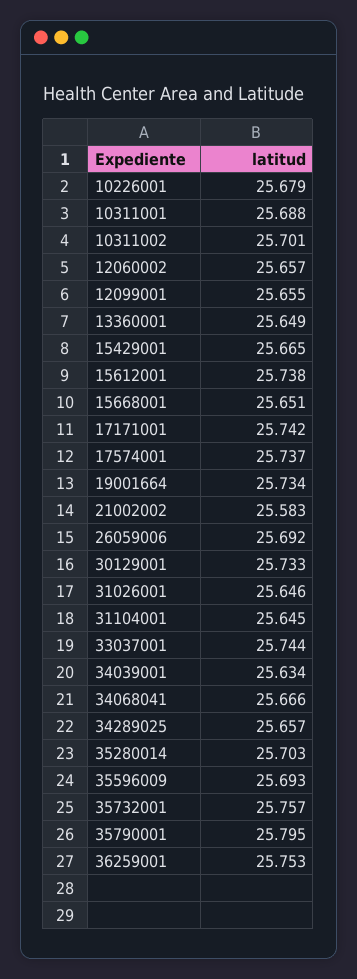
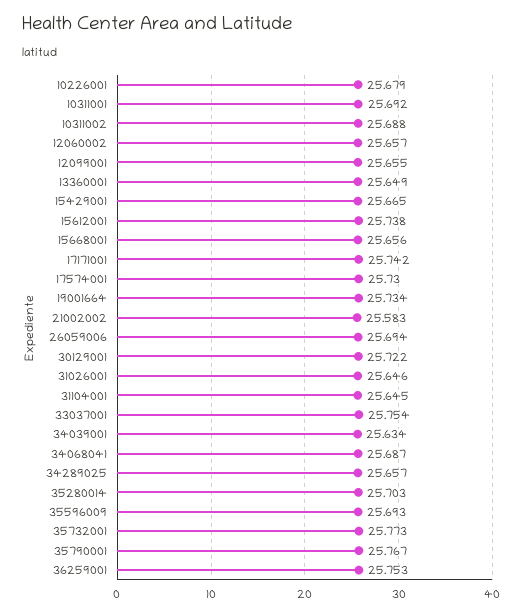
10311001: 25.688 -> 25.692
10311002: 25.701 -> 25.688
15668001: 25.651 -> 25.656
17574001: 25.737 -> 25.73
26059006: 25.692 -> 25.694
30129001: 25.733 -> 25.722
33037001: 25.744 -> 25.754
34068041: 25.666 -> 25.687
35732001: 25.757 -> 25.773
35790001: 25.795 -> 25.767

